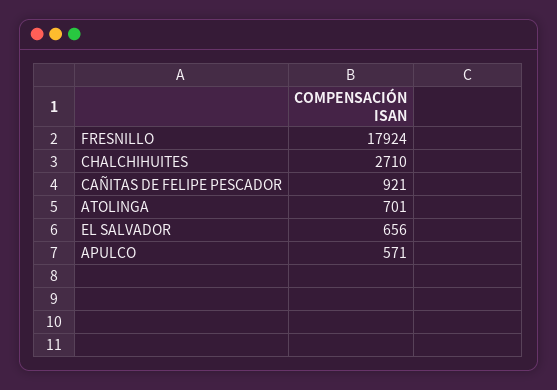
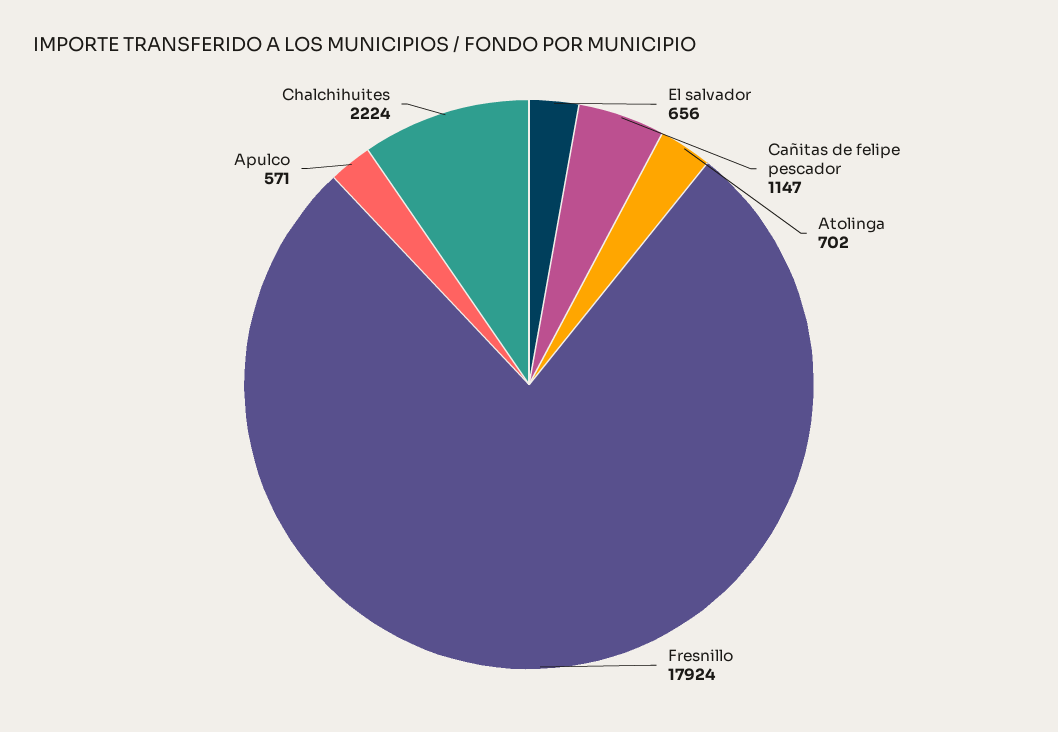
CHALCHIHUITES: 2710 -> 2224
CAÑITAS DE FELIPE PESCADOR: 921 -> 1147
ATOLINGA: 701 -> 702

